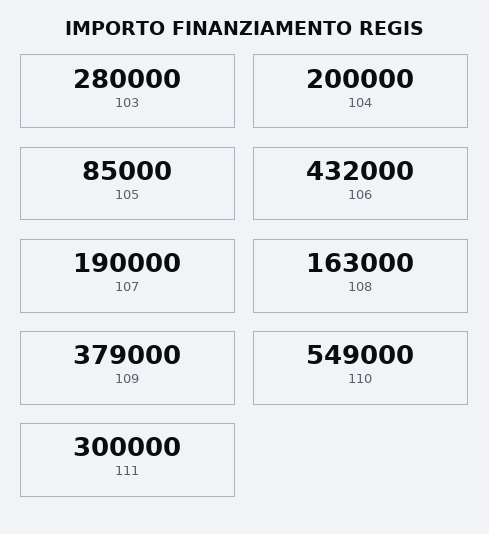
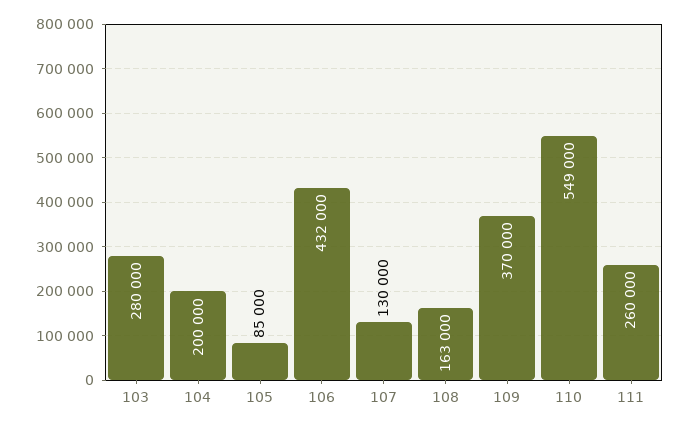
107: 190000 -> 130000
109: 379000 -> 370000
111: 300000 -> 260000

